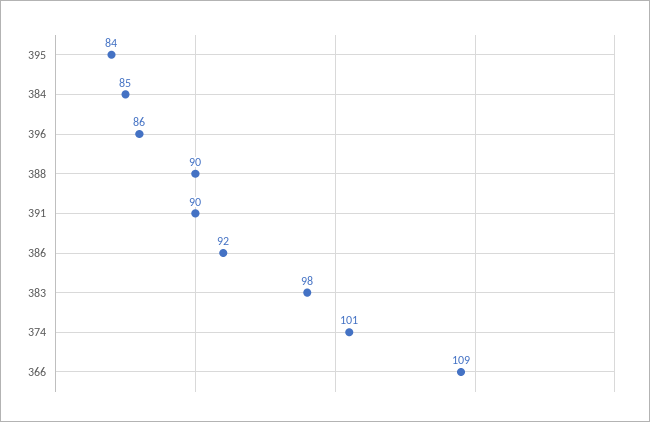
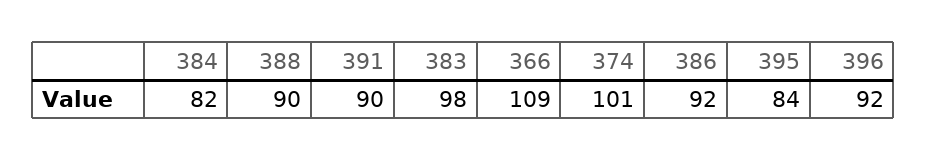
384: 85 -> 82
396: 86 -> 92

